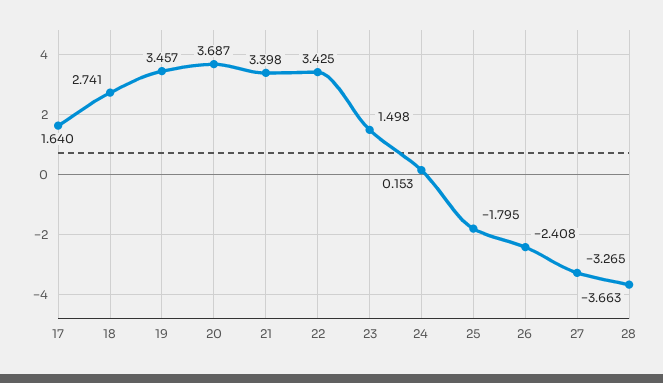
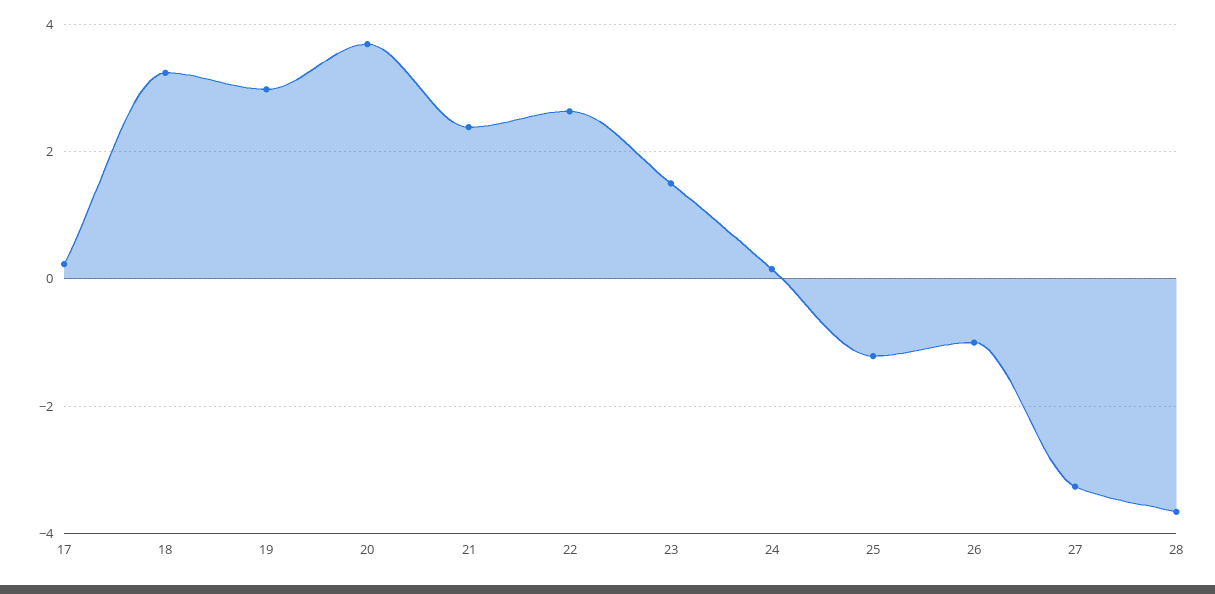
17: 1.64 -> 0.2
18: 2.741 -> 3.2
19: 3.457 -> 3
21: 3.398 -> 2.4
22: 3.425 -> 2.6
25: -1.795 -> -1.2
26: -2.408 -> -1

